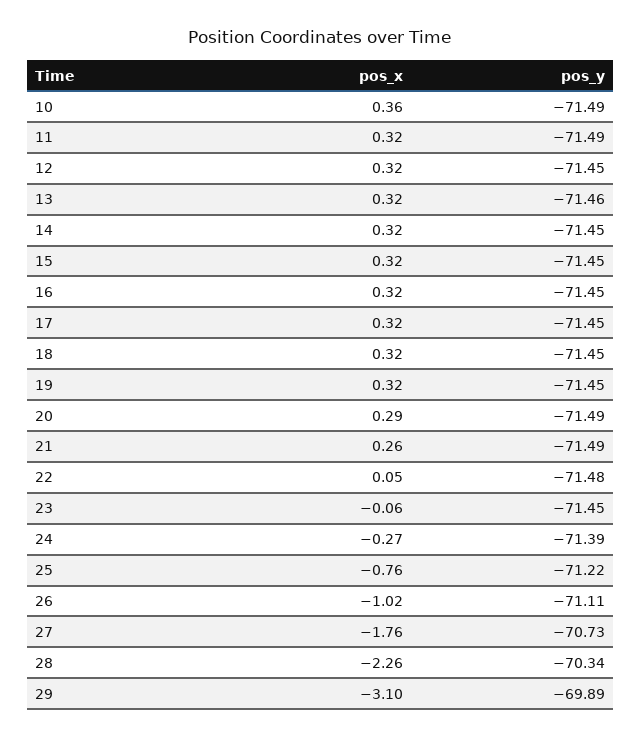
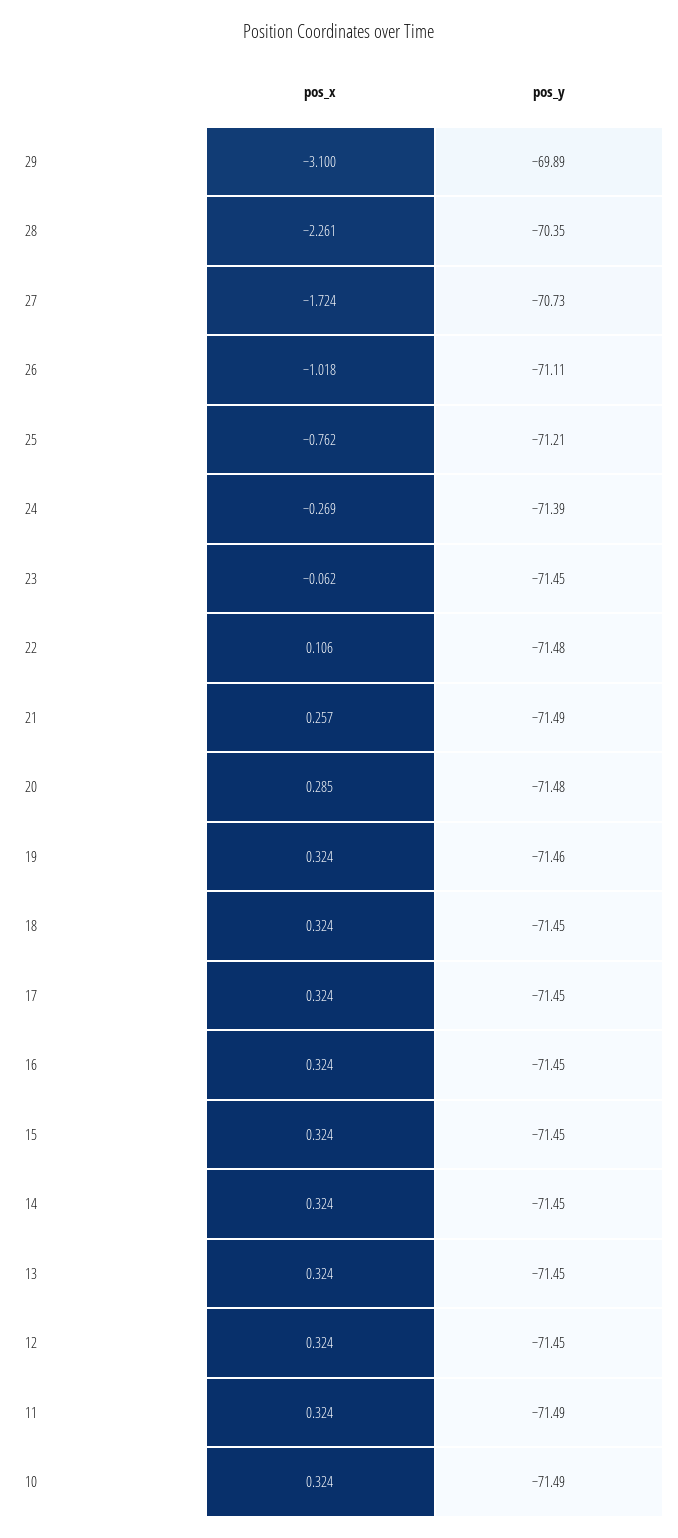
pos_x, 10: 0.36 -> 0.324
pos_y, 13: -71.46 -> -71.45
pos_y, 19: -71.45 -> -71.46
pos_y, 20: -71.49 -> -71.48
pos_x, 22: 0.05 -> 0.106
pos_y, 25: -71.22 -> -71.21
pos_x, 27: -1.76 -> -1.724
pos_y, 28: -70.34 -> -70.35

